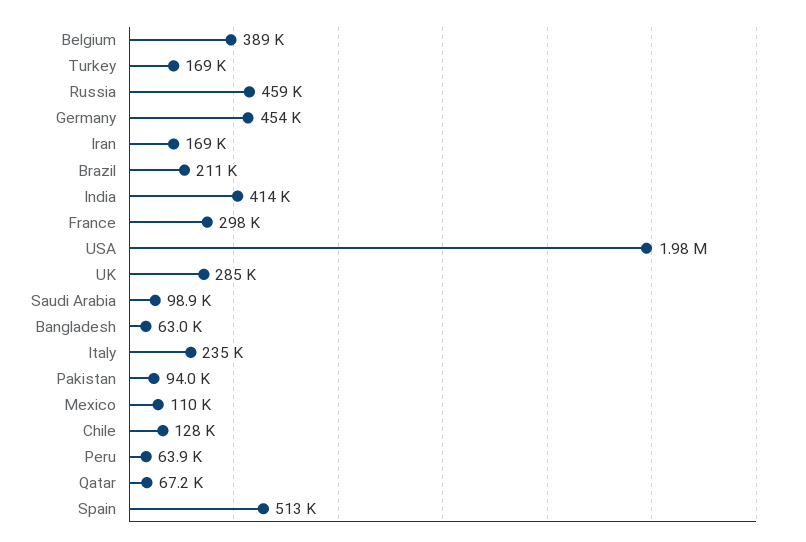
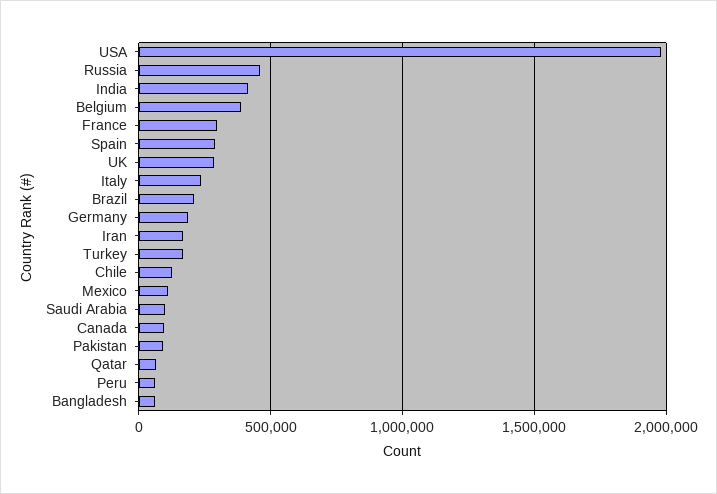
Germany: 454000 -> 200000
Spain: 513000 -> 300000
Canada: none -> 100000

